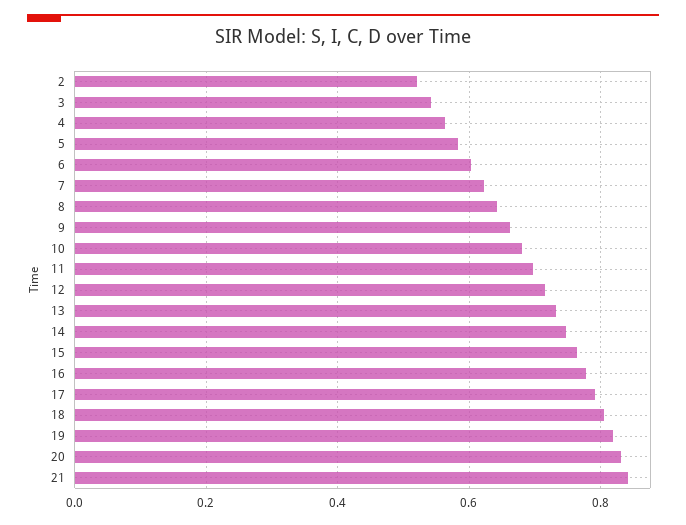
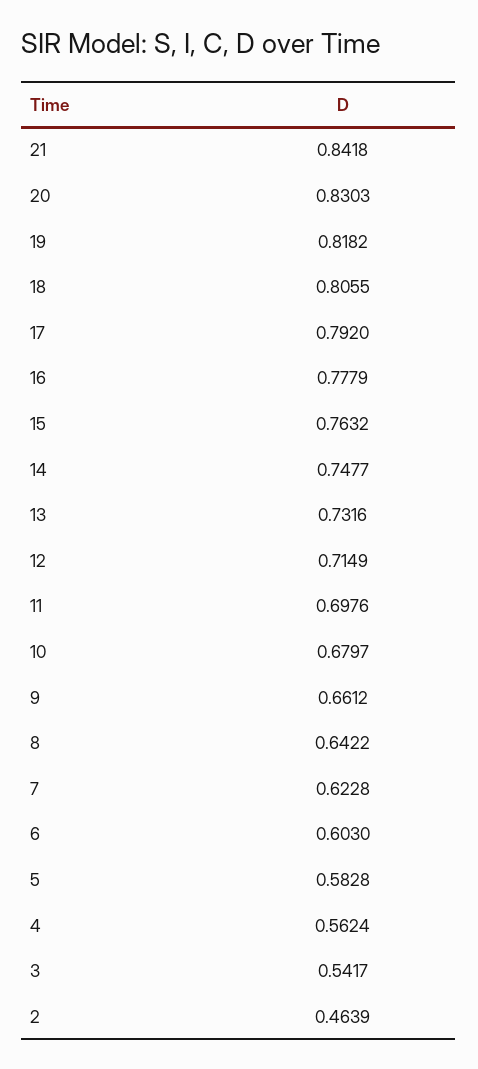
2: 0.52 -> 0.4639

